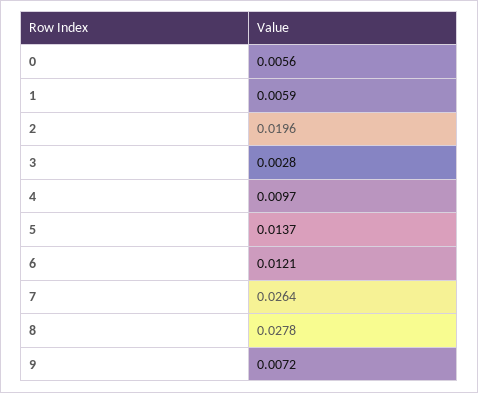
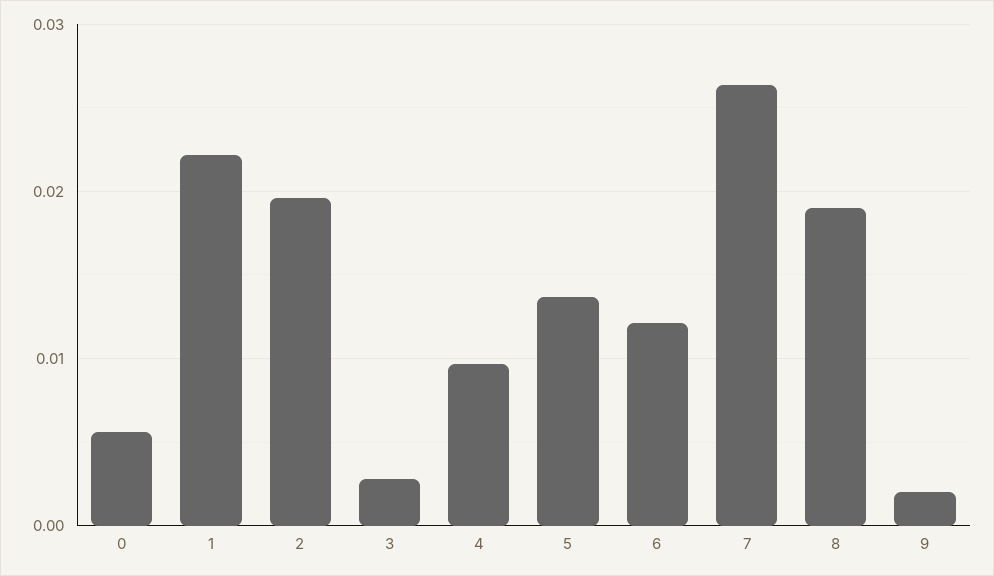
1: 0.0059 -> 0.022
8: 0.0278 -> 0.019
9: 0.0072 -> 0.002

